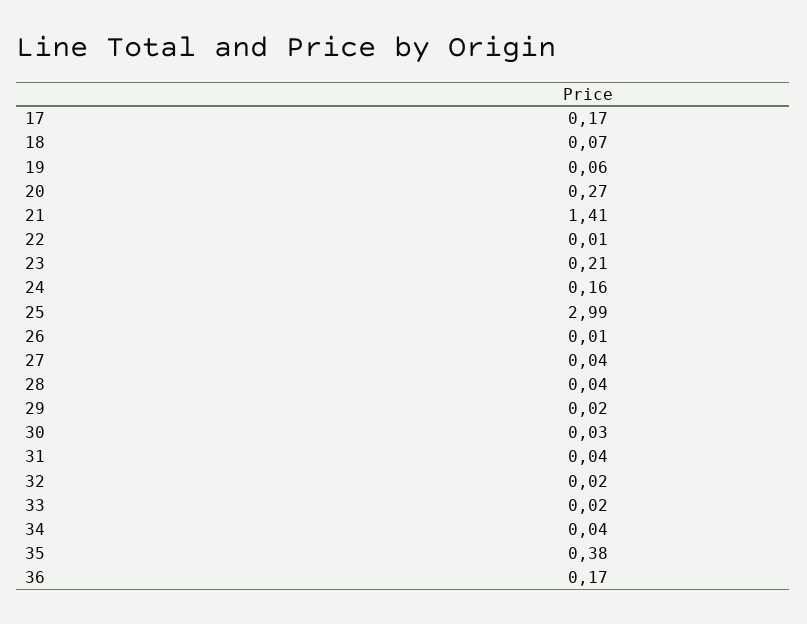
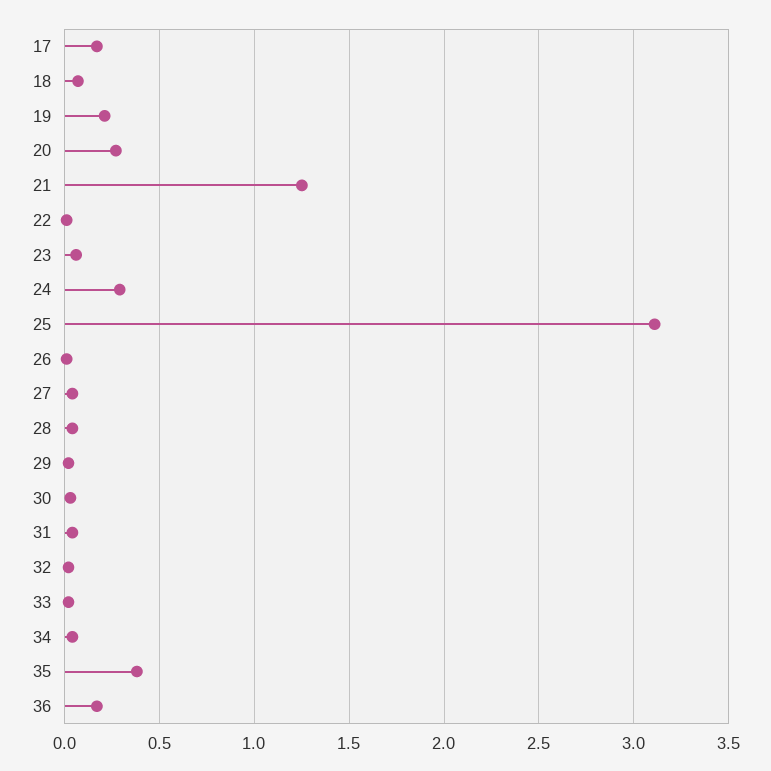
19: 0.06 -> 0.2
21: 1.41 -> 1.25
23: 0.21 -> 0.05
24: 0.16 -> 0.3
25: 2.99 -> 3.1

